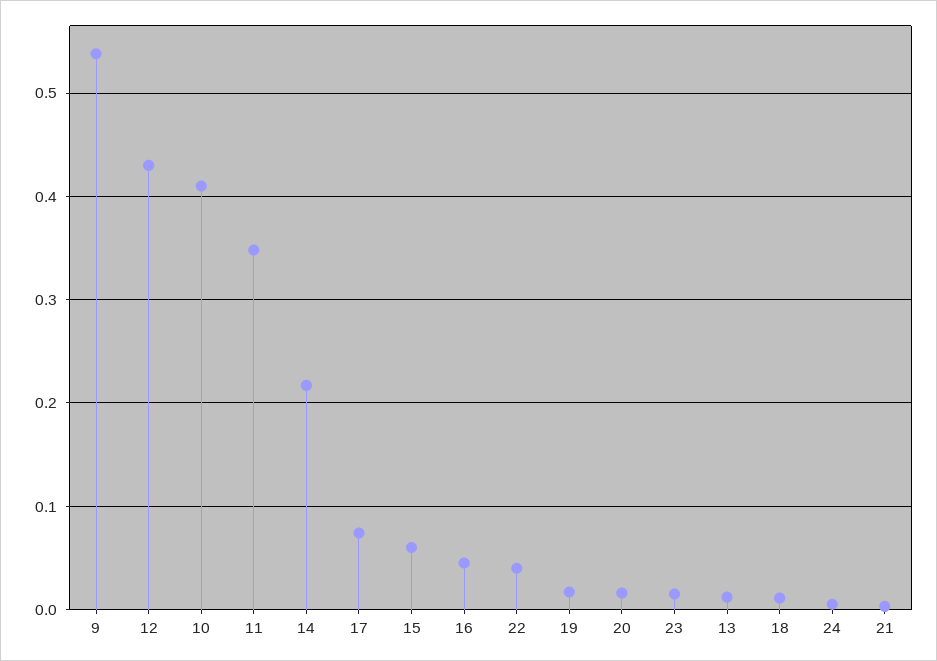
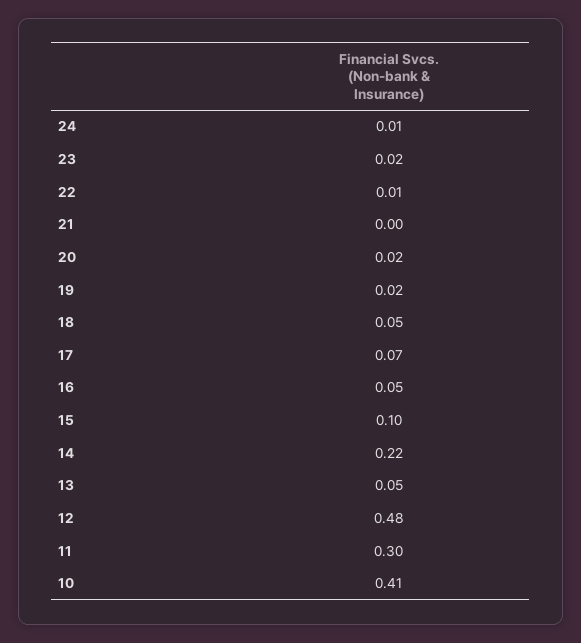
9: 0.54 -> none
12: 0.43 -> 0.48
11: 0.35 -> 0.3
15: 0.06 -> 0.1
22: 0.04 -> 0.01
13: 0.01 -> 0.05
18: 0.01 -> 0.05

